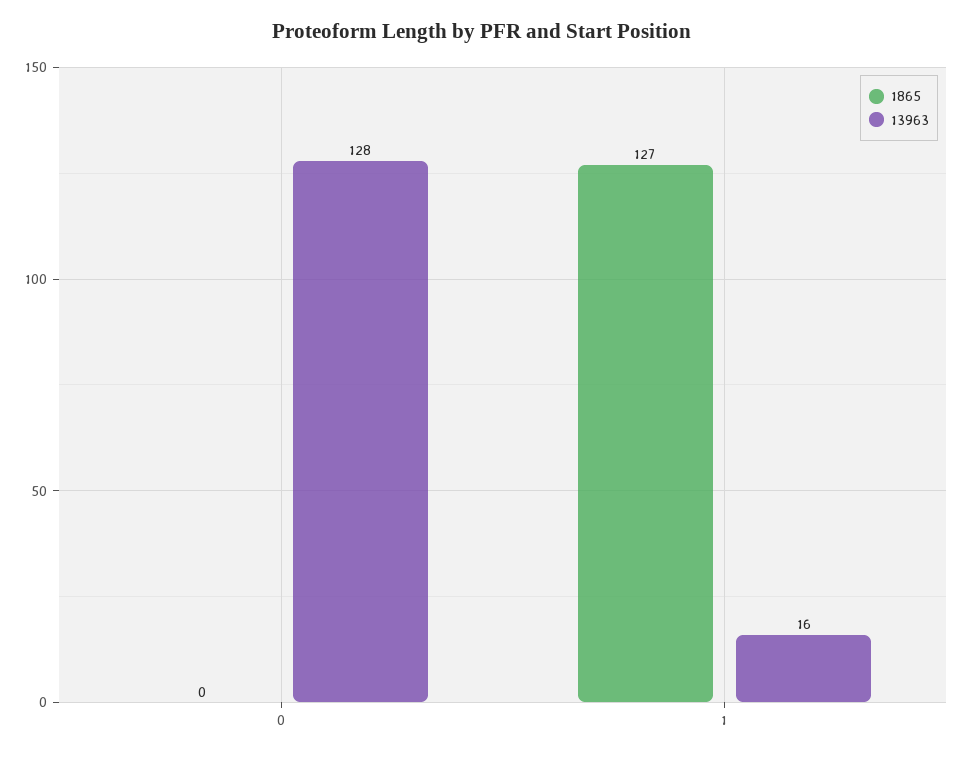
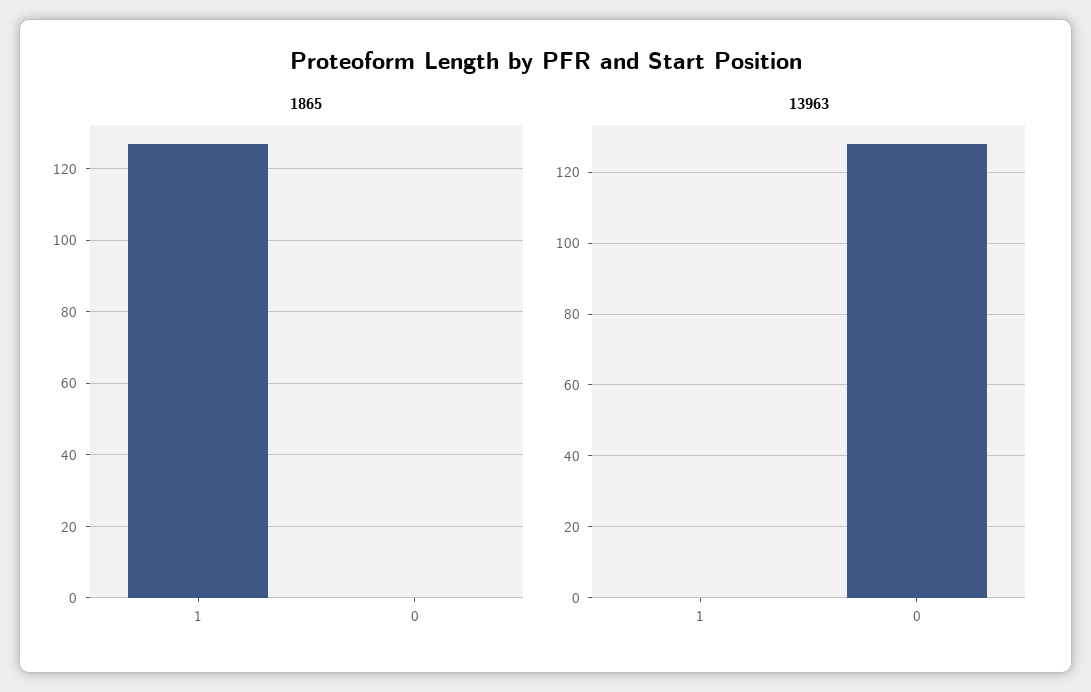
13963, 1: 16 -> 0

